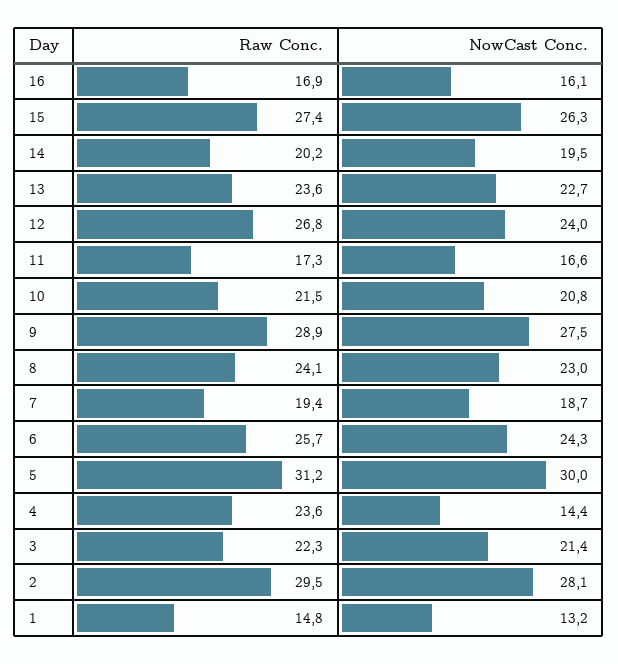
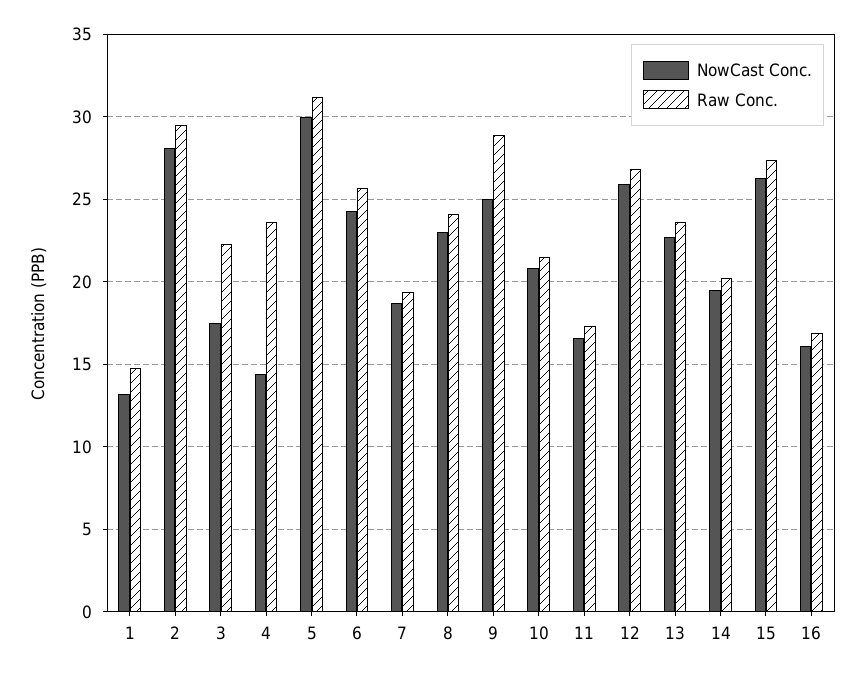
NowCast Conc., 12: 24 -> 26
NowCast Conc., 9: 27.5 -> 25
NowCast Conc., 3: 21.4 -> 17.5

